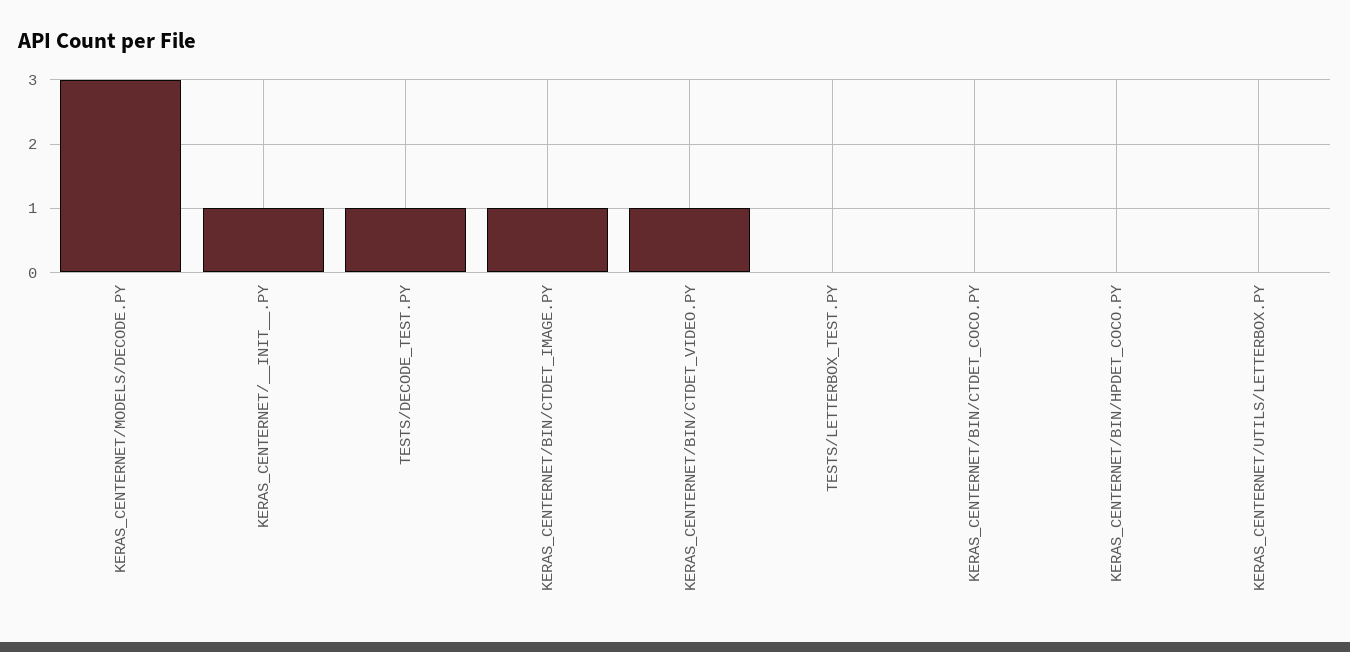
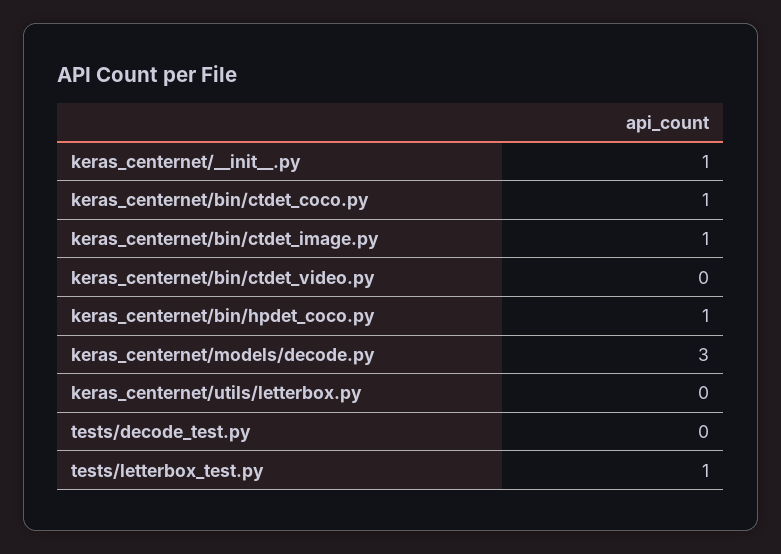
TESTS/DECODE_TEST.PY: 1 -> 0
KERAS_CENTERNET/BIN/CTDET_VIDEO.PY: 1 -> 0
TESTS/LETTERBOX_TEST.PY: 0 -> 1
KERAS_CENTERNET/BIN/CTDET_COCO.PY: 0 -> 1
KERAS_CENTERNET/BIN/HPDET_COCO.PY: 0 -> 1

